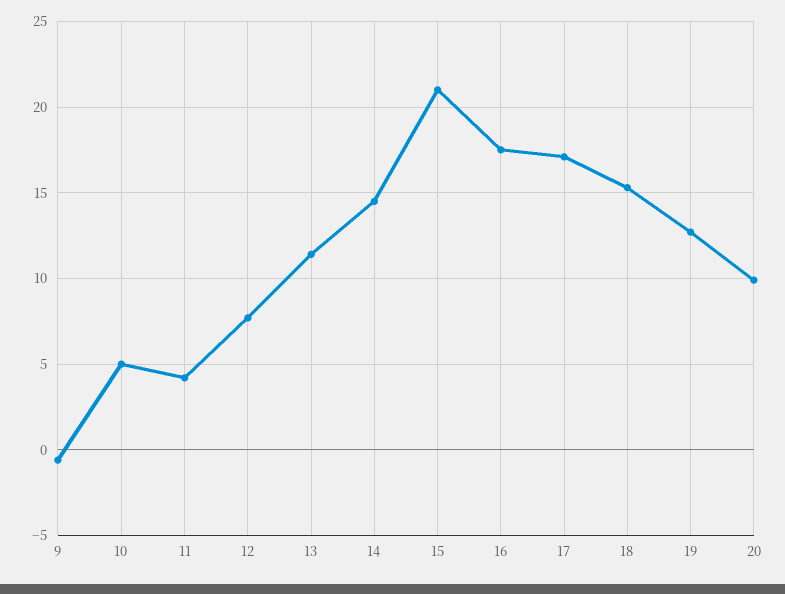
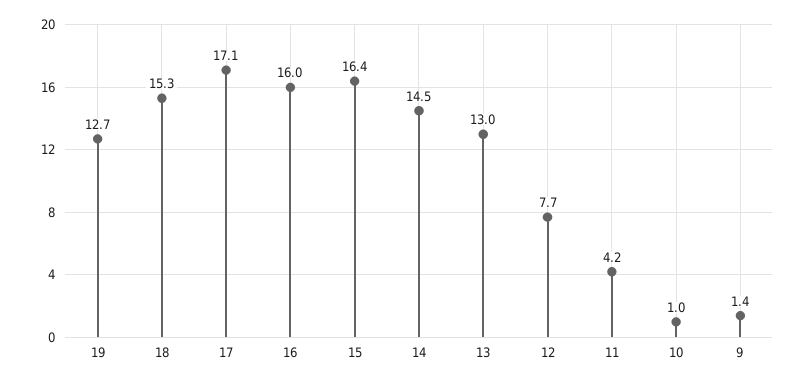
9: -0.5 -> 1.4
10: 5 -> 1
13: 11.5 -> 13
15: 21 -> 16.4
16: 17.5 -> 16
20: 10 -> none

